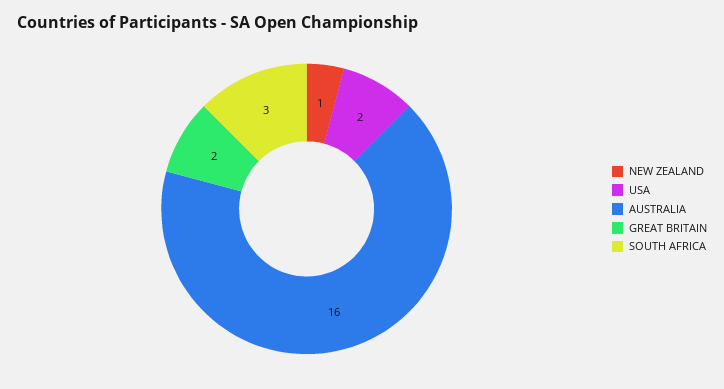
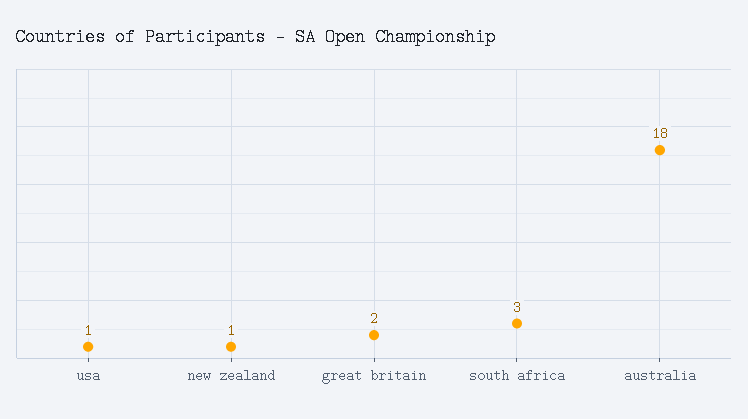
USA: 2 -> 1
AUSTRALIA: 16 -> 18

